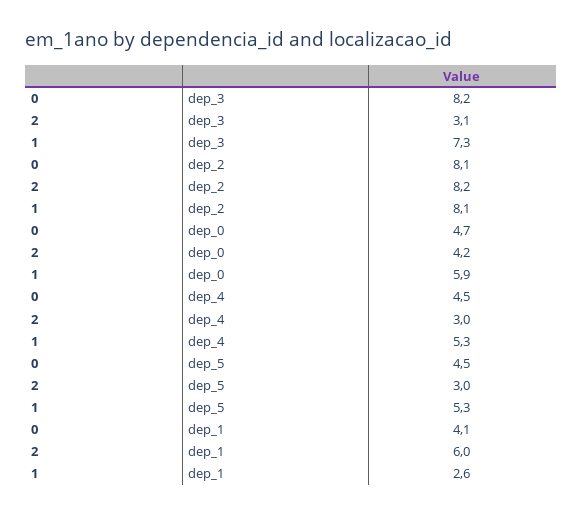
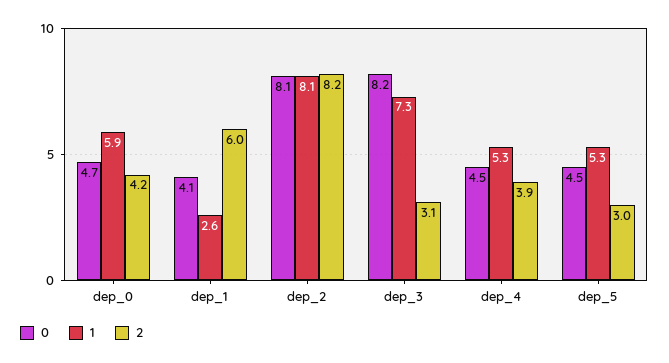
2, dep_4: 3 -> 3.9

